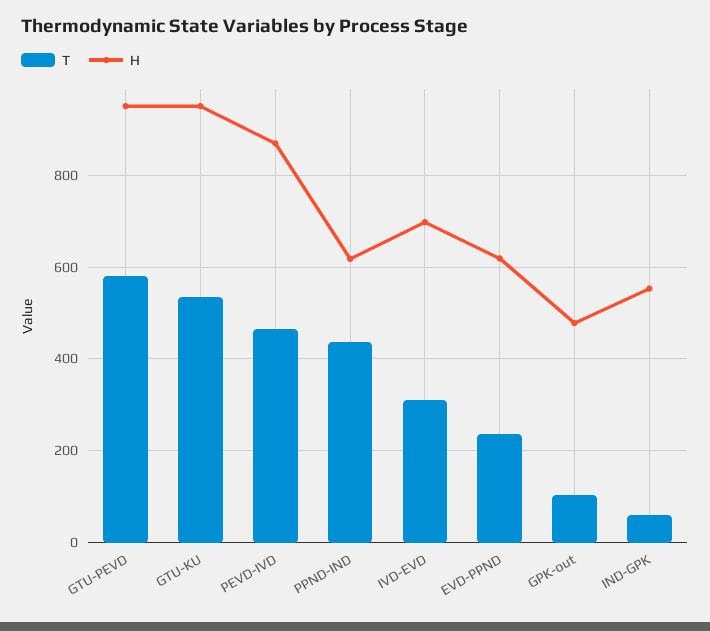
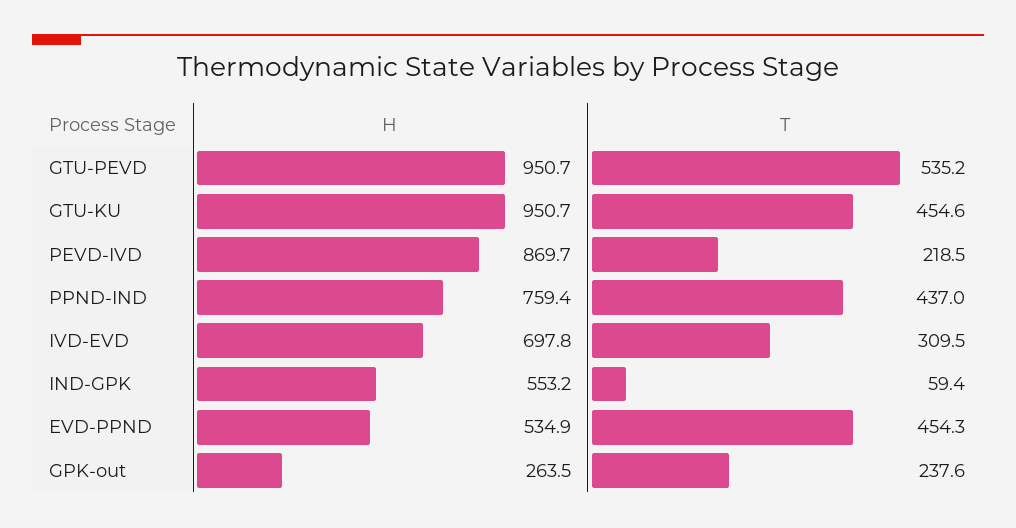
T, GTU-PEVD: 580 -> 535.2
T, GTU-KU: 540 -> 454.6
T, PEVD-IVD: 460 -> 218.5
H, PPND-IND: 620 -> 759.4
T, EVD-PPND: 240 -> 454.3
H, EVD-PPND: 620 -> 534.9
T, GPK-out: 100 -> 237.6
H, GPK-out: 480 -> 263.5

